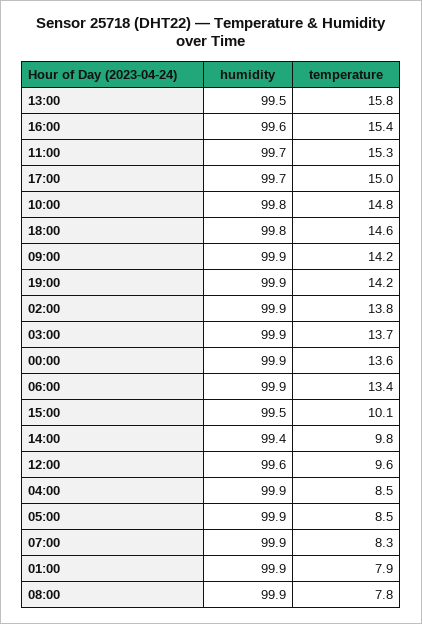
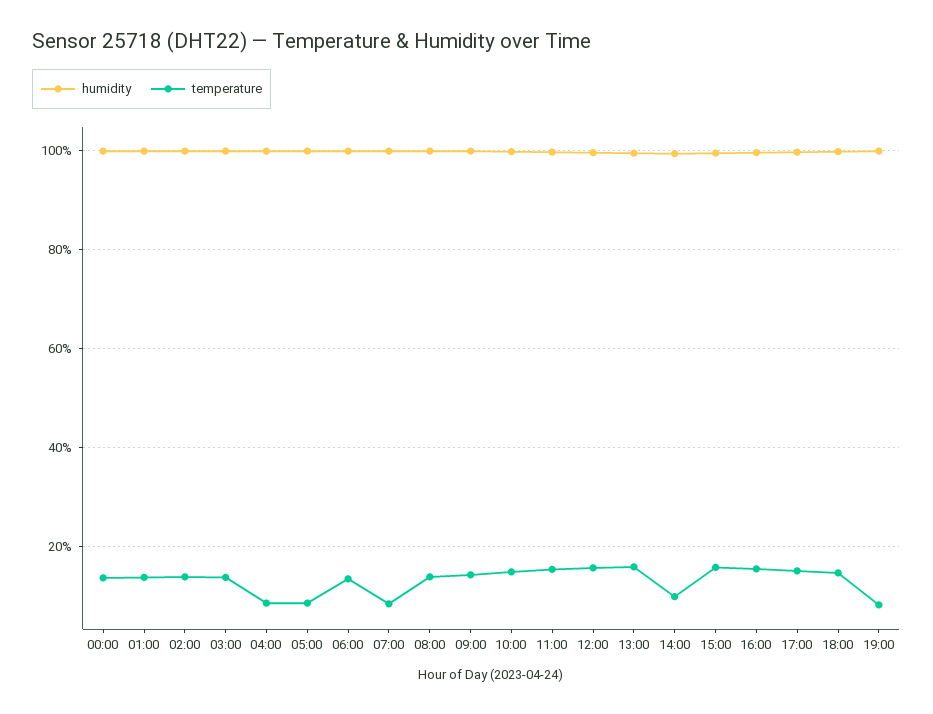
temperature, 19:00: 14.2 -> 8
temperature, 15:00: 10.1 -> 16
temperature, 12:00: 9.6 -> 16
temperature, 01:00: 7.9 -> 14
temperature, 08:00: 7.8 -> 14

